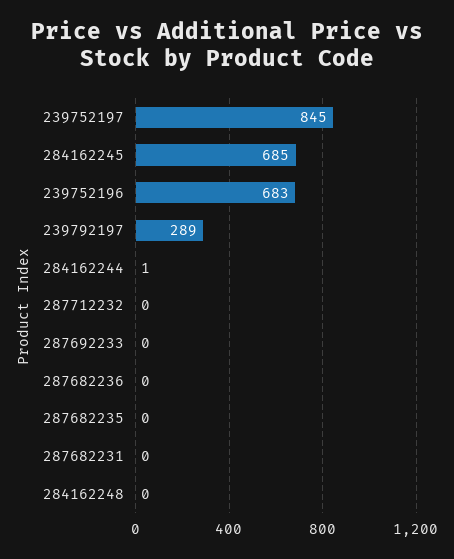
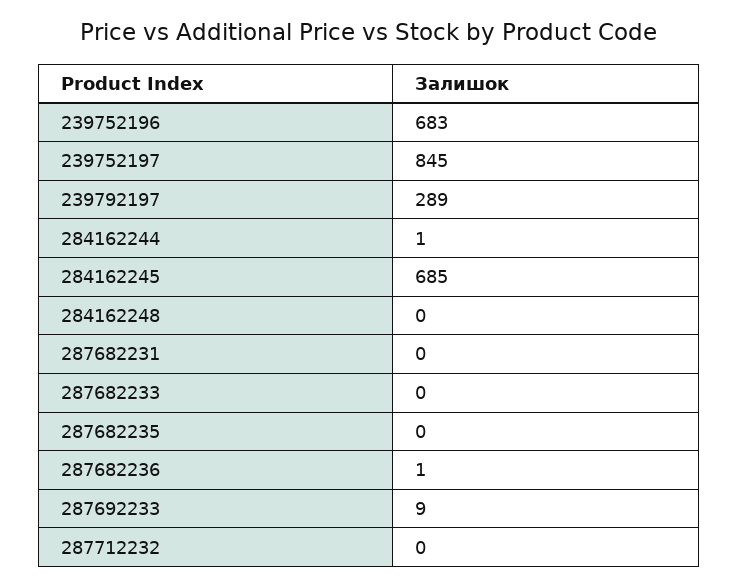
287692233: 0 -> 9
287682236: 0 -> 1
287682233: none -> 0

